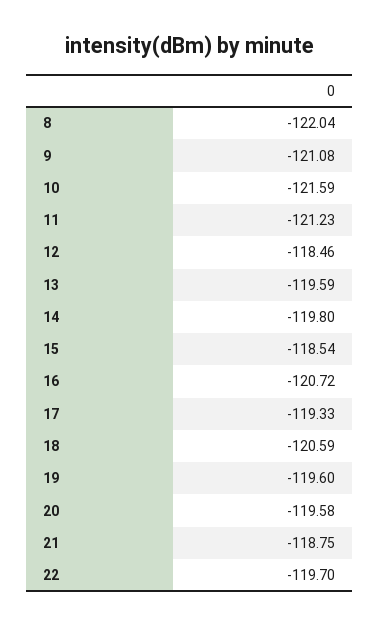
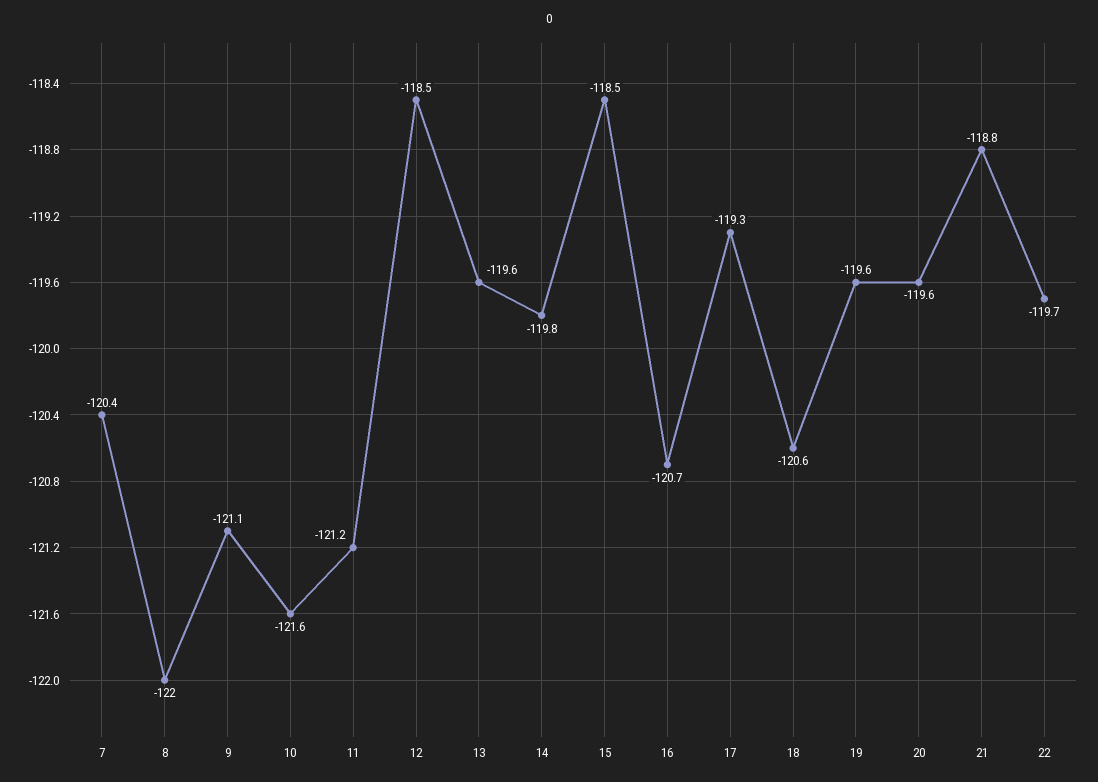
7: none -> -120.4

